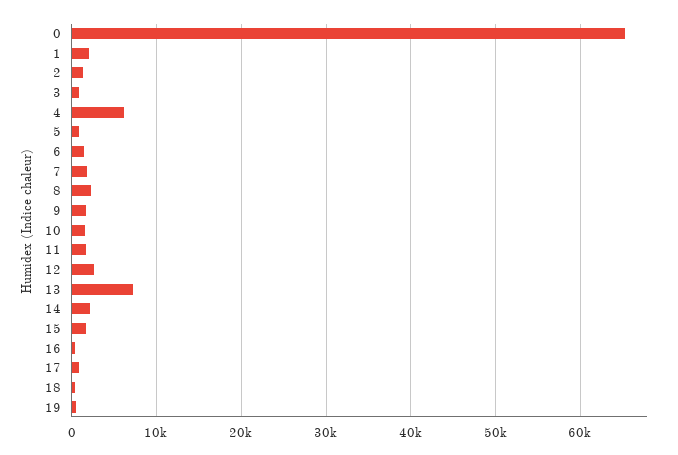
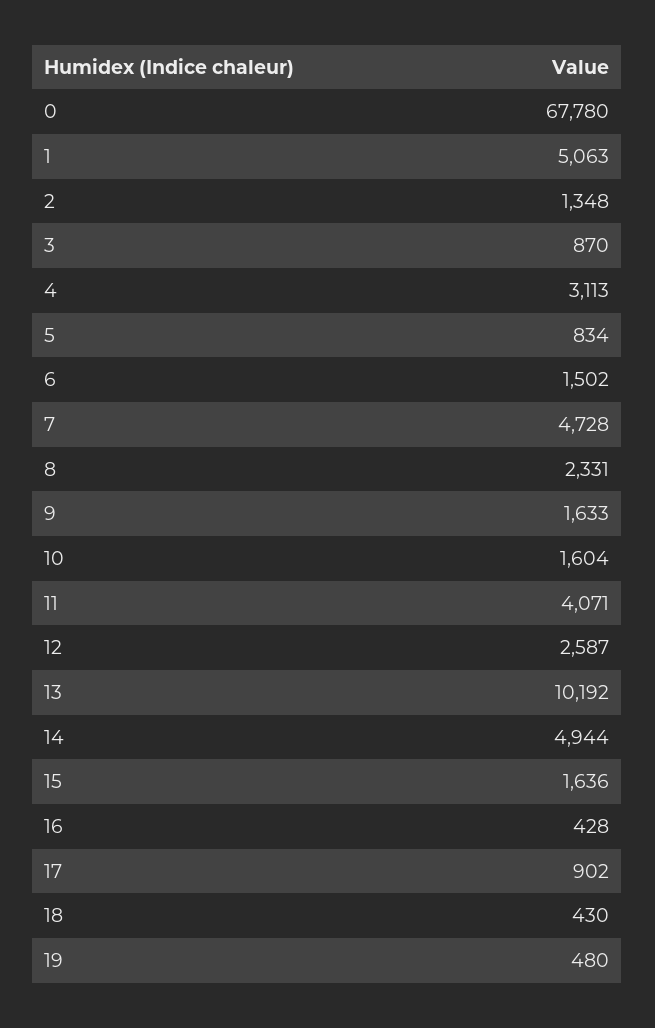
0: 65000 -> 67780
1: 2000 -> 5063
4: 6000 -> 3113
7: 2000 -> 4728
11: 2000 -> 4071
13: 7000 -> 10192
14: 2000 -> 4944

